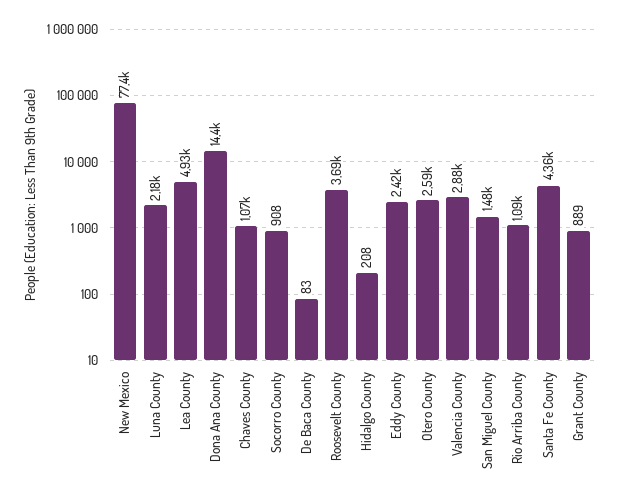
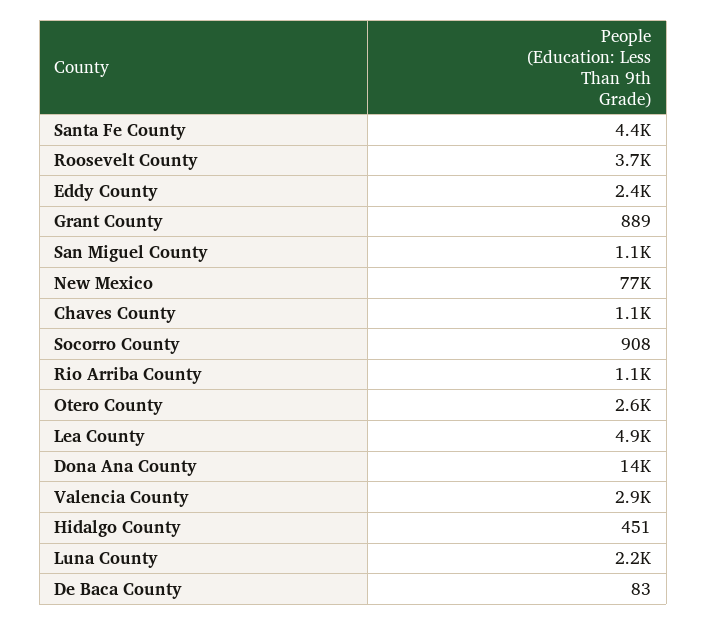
Hidalgo County: 208 -> 451
San Miguel County: 1480 -> 1100

